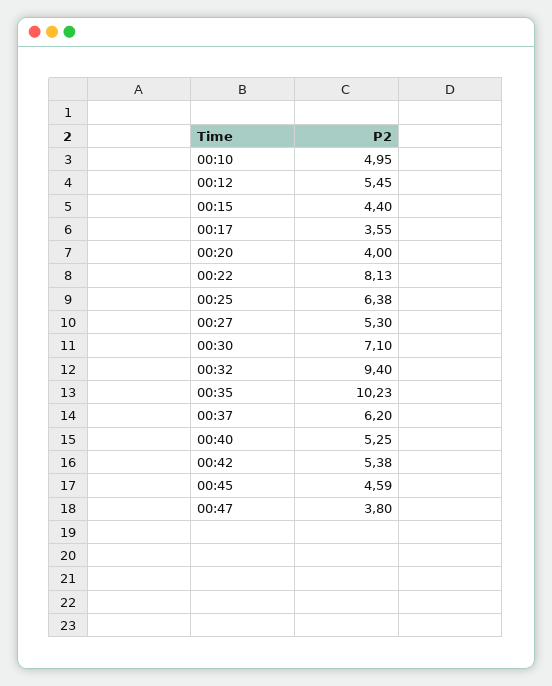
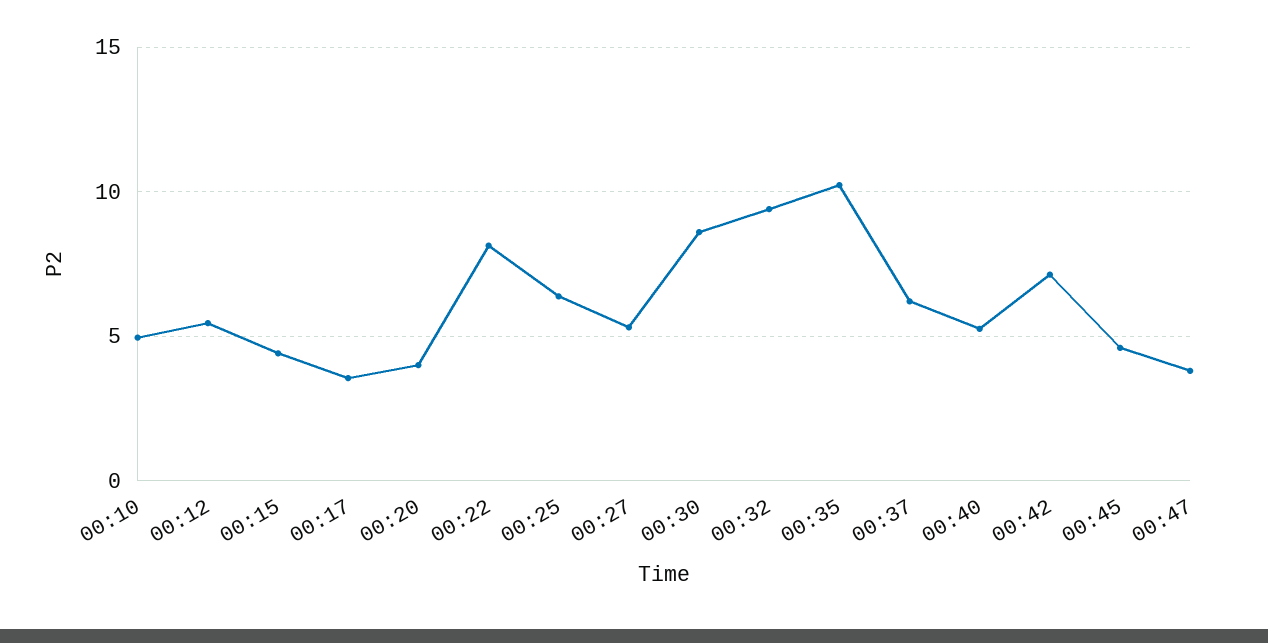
00:30: 7.1 -> 8.5
00:42: 5.38 -> 7

